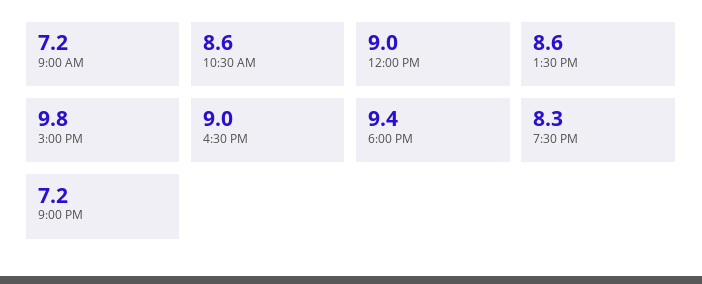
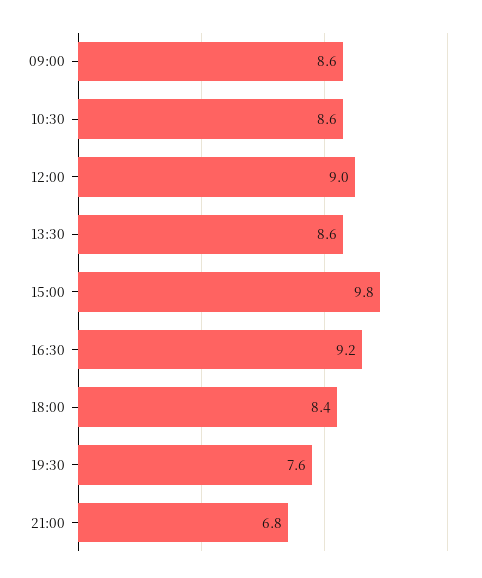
9:00 AM: 7.2 -> 8.6
4:30 PM: 9 -> 9.2
6:00 PM: 9.4 -> 8.4
7:30 PM: 8.3 -> 7.6
9:00 PM: 7.2 -> 6.8

